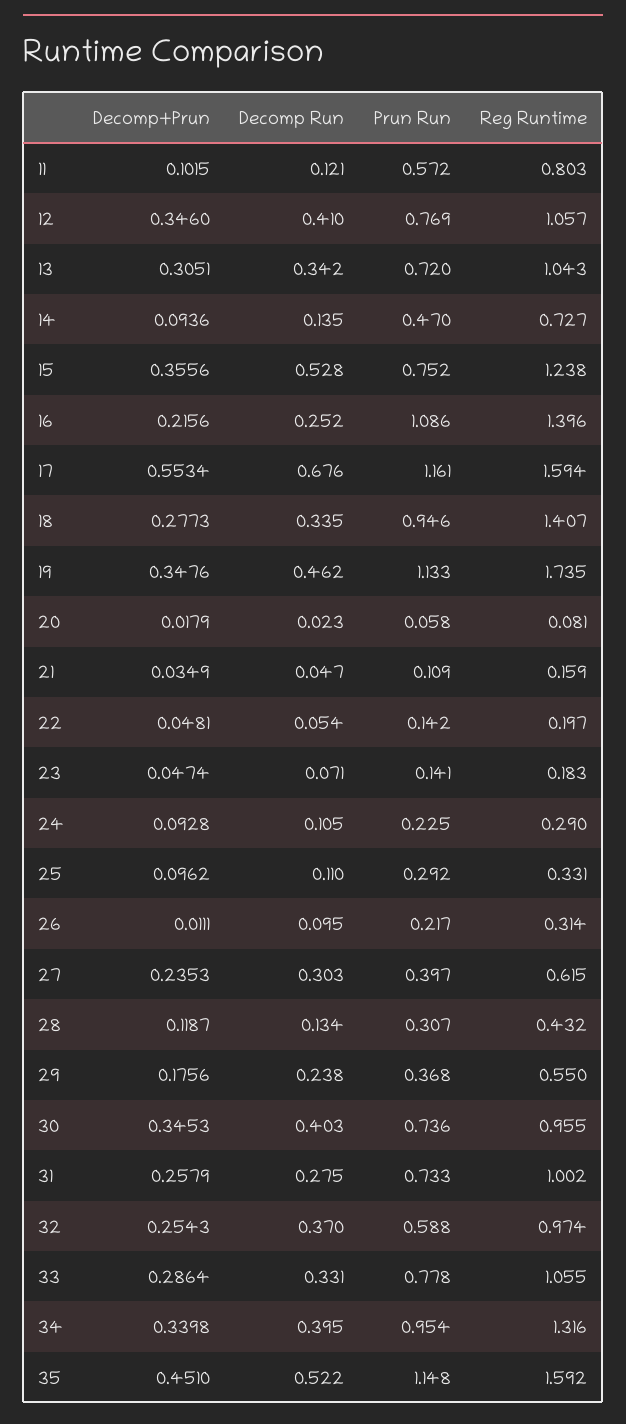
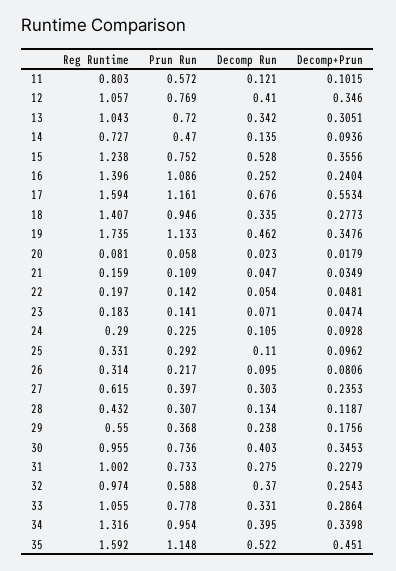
Decomp+Prun, 16: 0.2156 -> 0.2404
Decomp+Prun, 26: 0.0111 -> 0.0806
Decomp+Prun, 31: 0.2579 -> 0.2279

